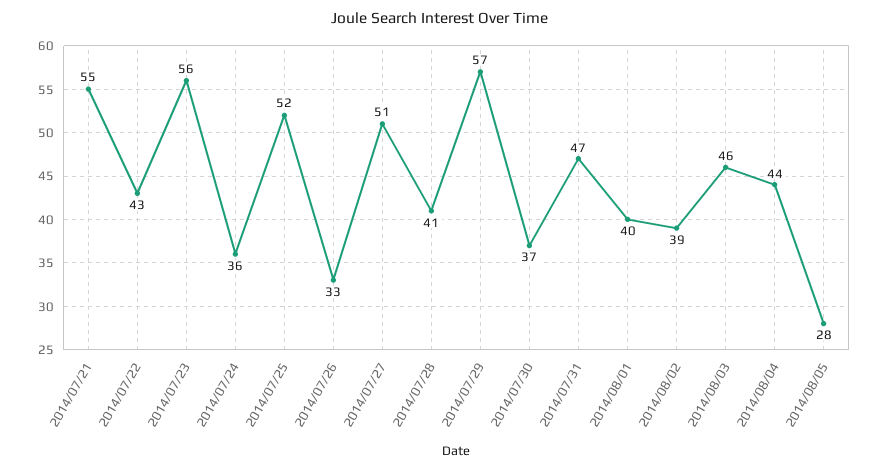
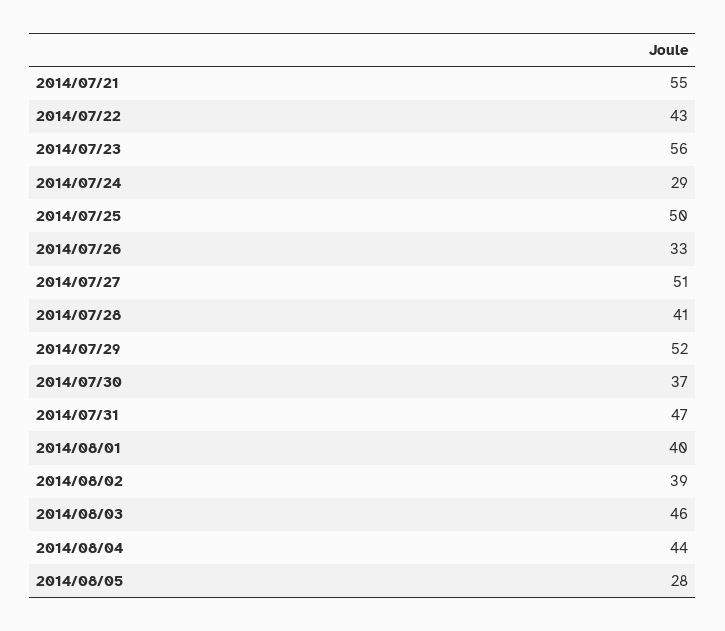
2014/07/24: 36 -> 29
2014/07/25: 52 -> 50
2014/07/29: 57 -> 52

